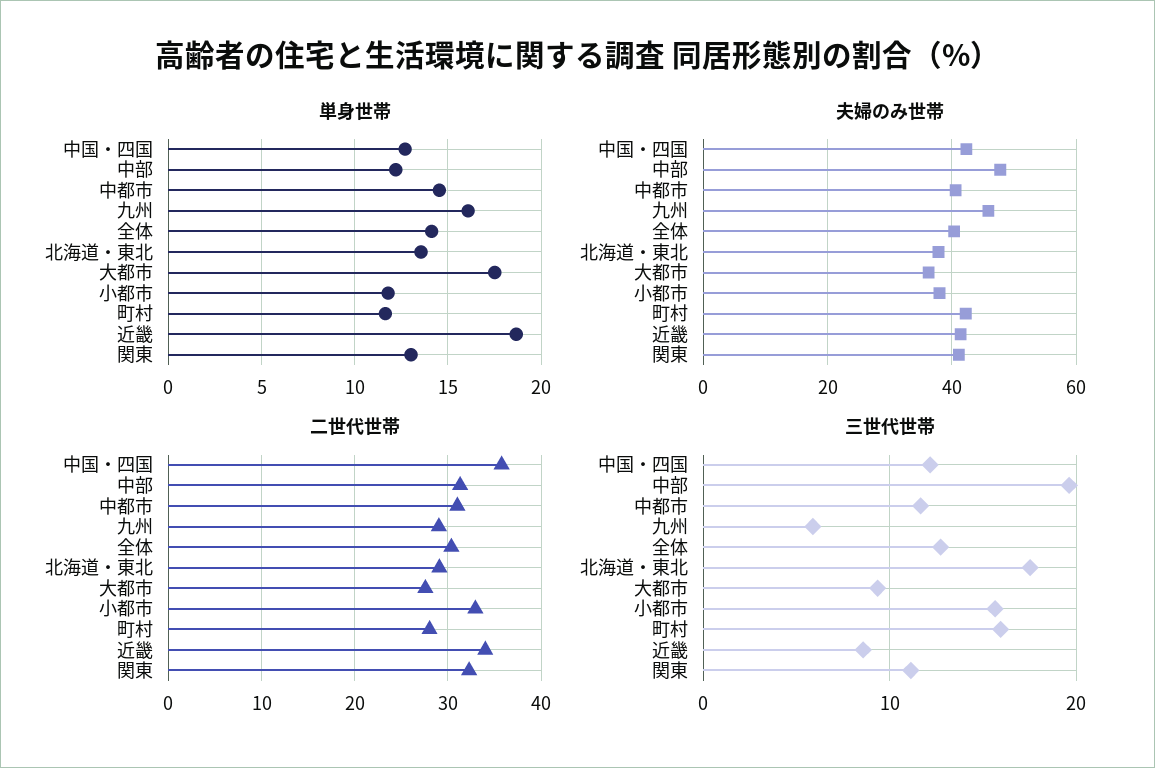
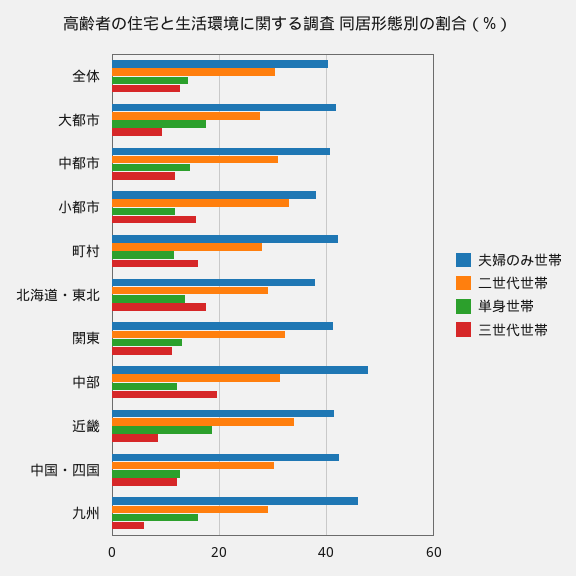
夫婦のみ世帯, 大都市: 36 -> 42
二世代世帯, 中国・四国: 36 -> 30

